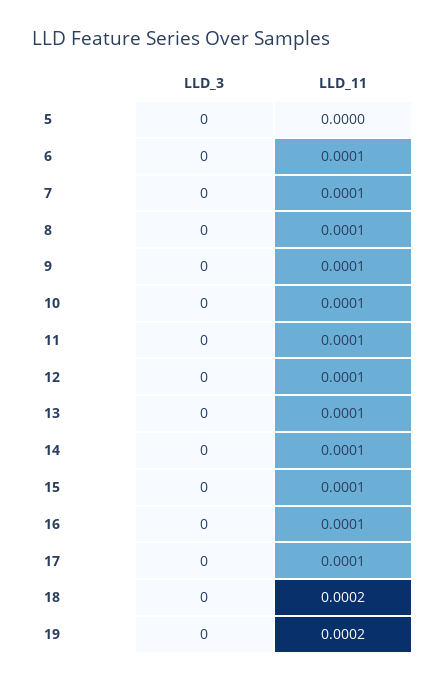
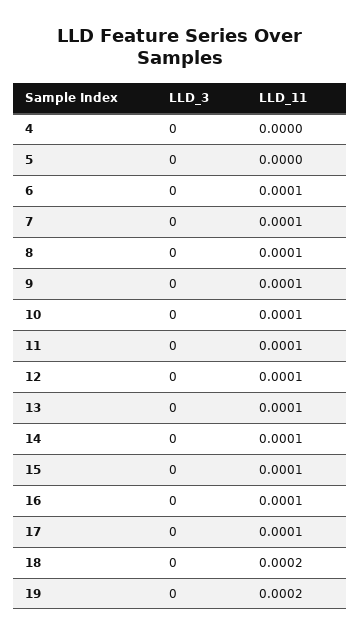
LLD_3, 4: none -> 0
LLD_11, 4: none -> 0

